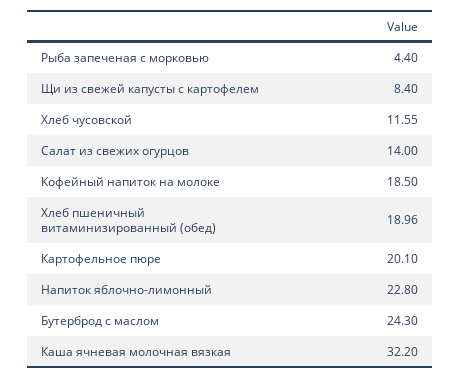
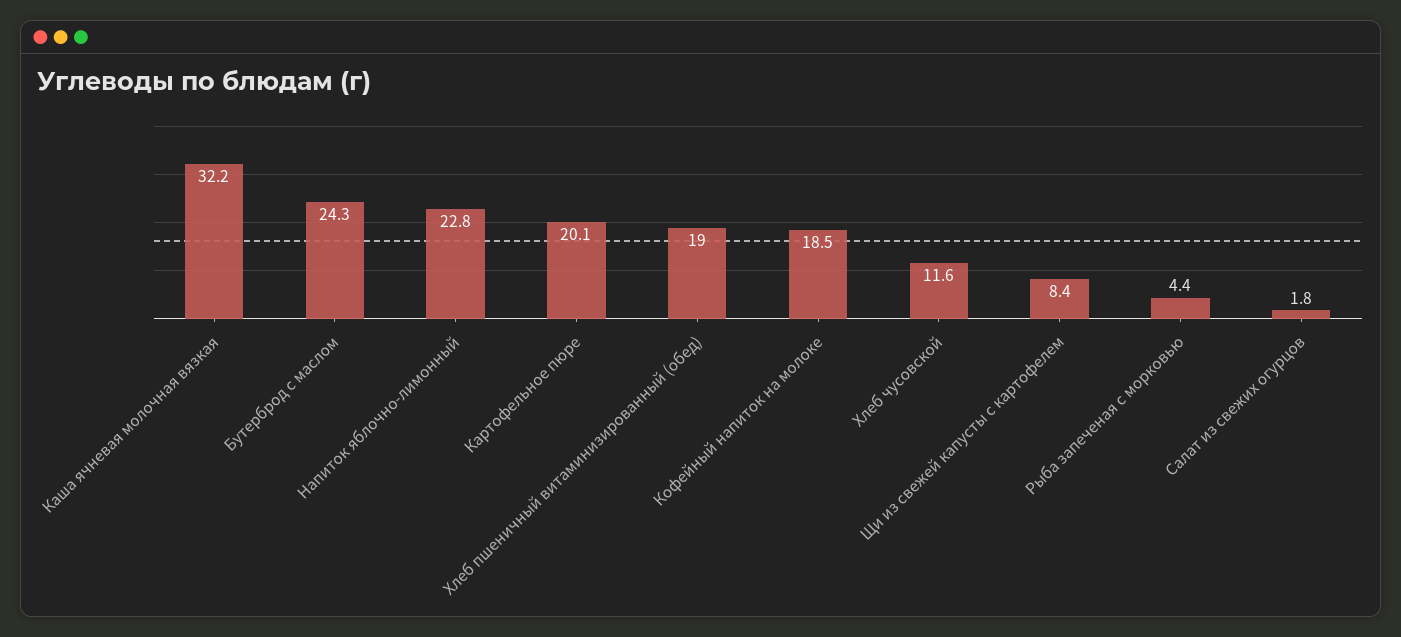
Салат из свежих огурцов: 14 -> 1.8

